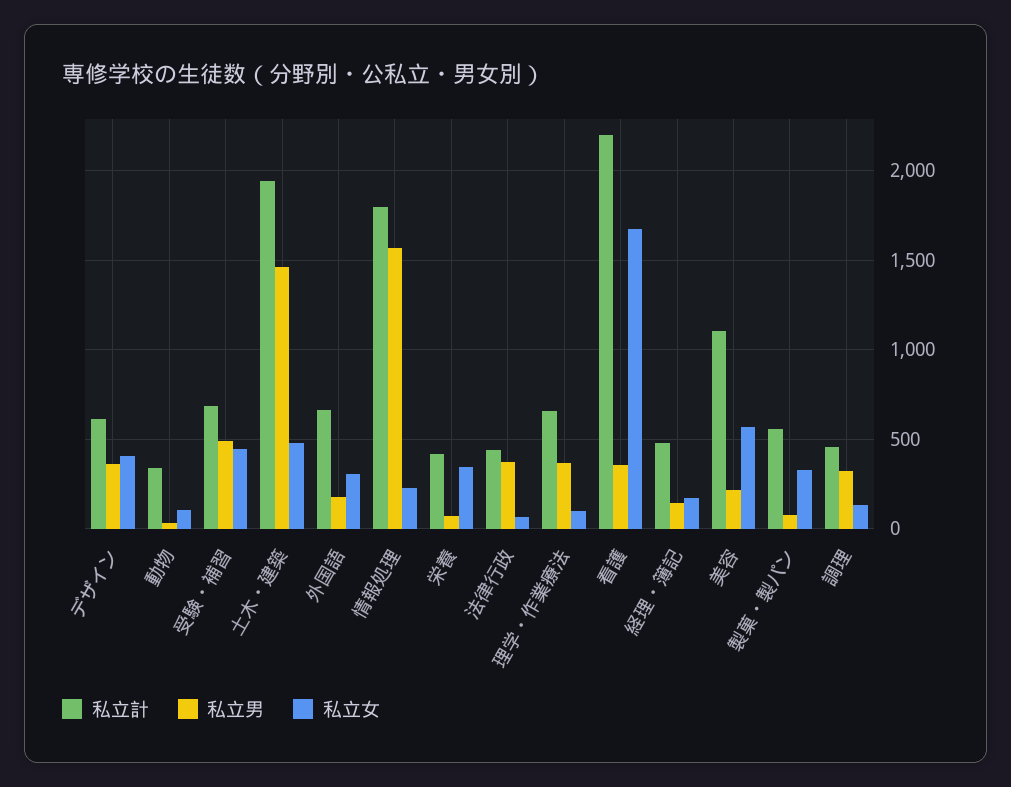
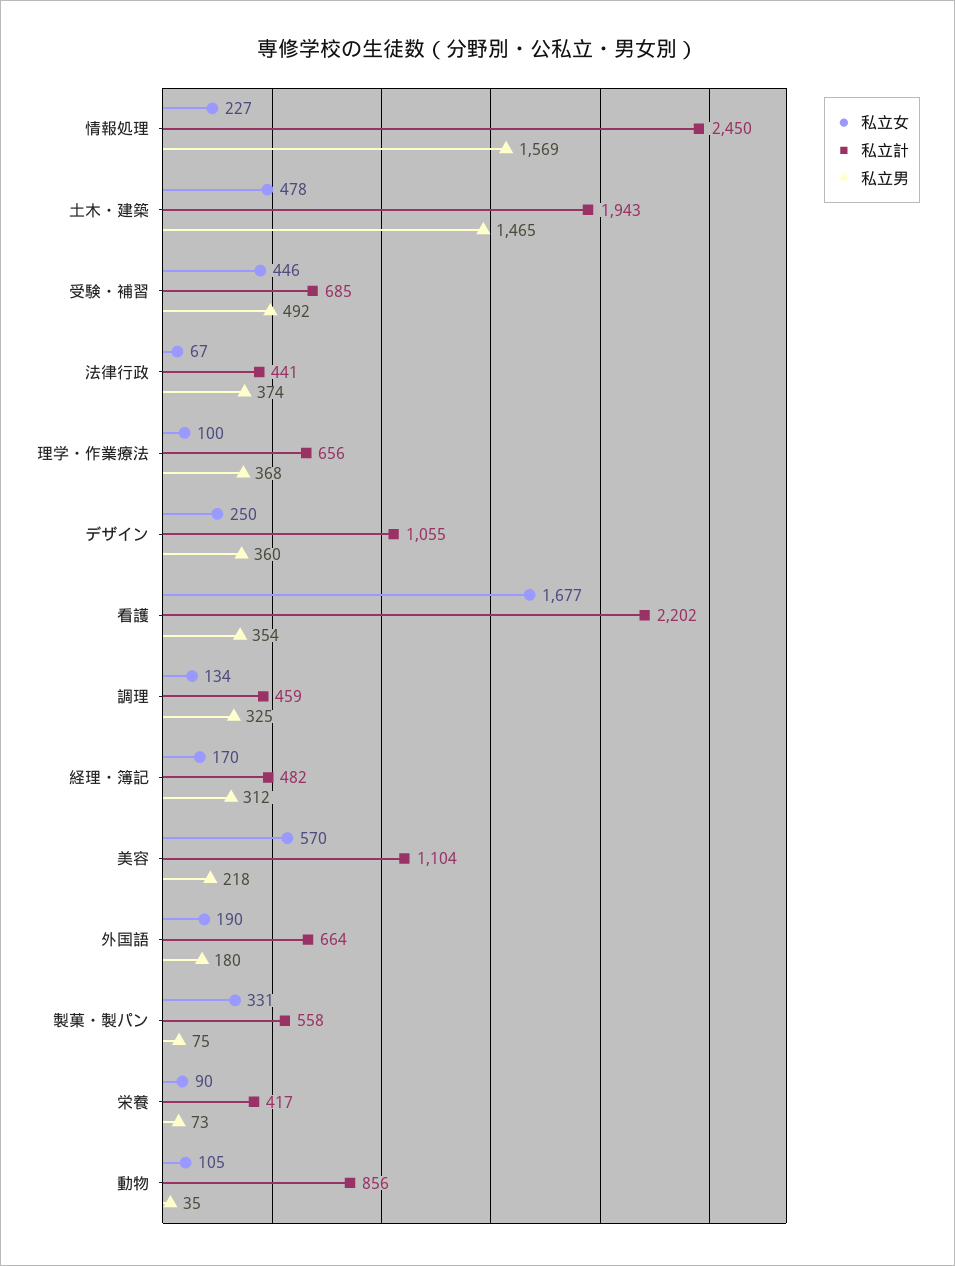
私立計, デザイン: 600 -> 1055
私立女, デザイン: 400 -> 250
私立計, 動物: 350 -> 856
私立女, 外国語: 300 -> 190
私立計, 情報処理: 1800 -> 2450
私立女, 栄養: 350 -> 90
私立男, 経理・簿記: 150 -> 312

